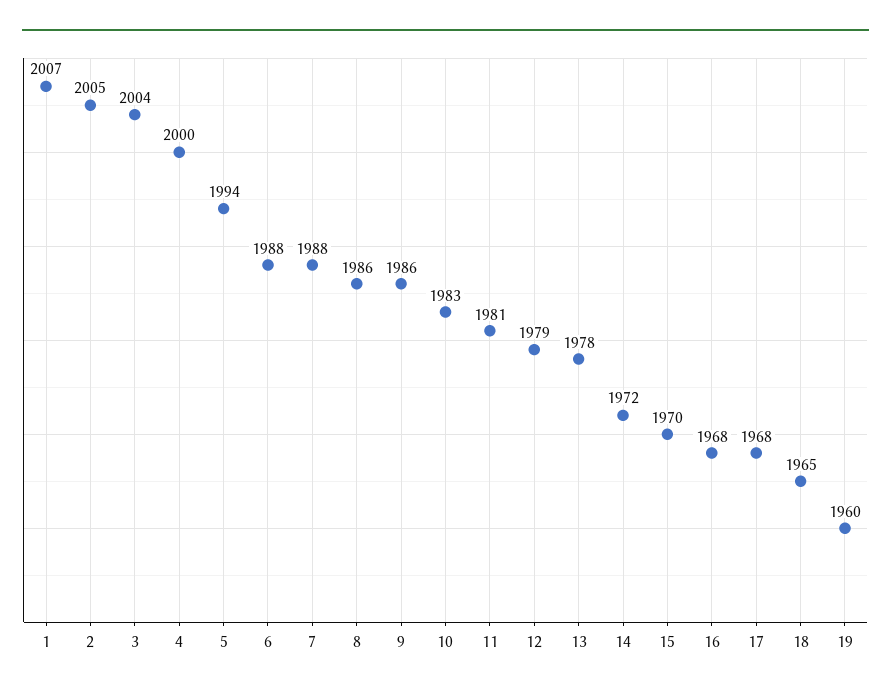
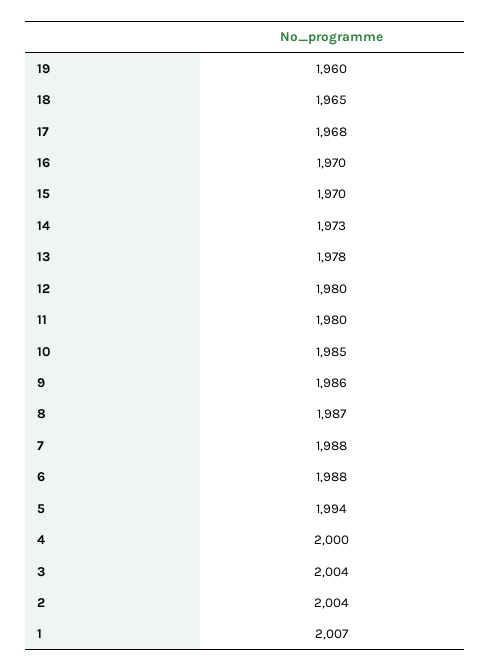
2: 2005 -> 2004
8: 1986 -> 1987
10: 1983 -> 1985
11: 1981 -> 1980
12: 1979 -> 1980
14: 1972 -> 1973
16: 1968 -> 1970

